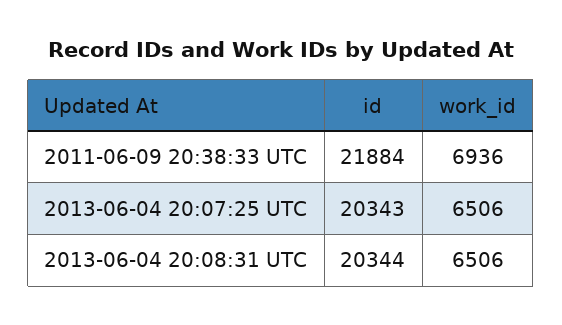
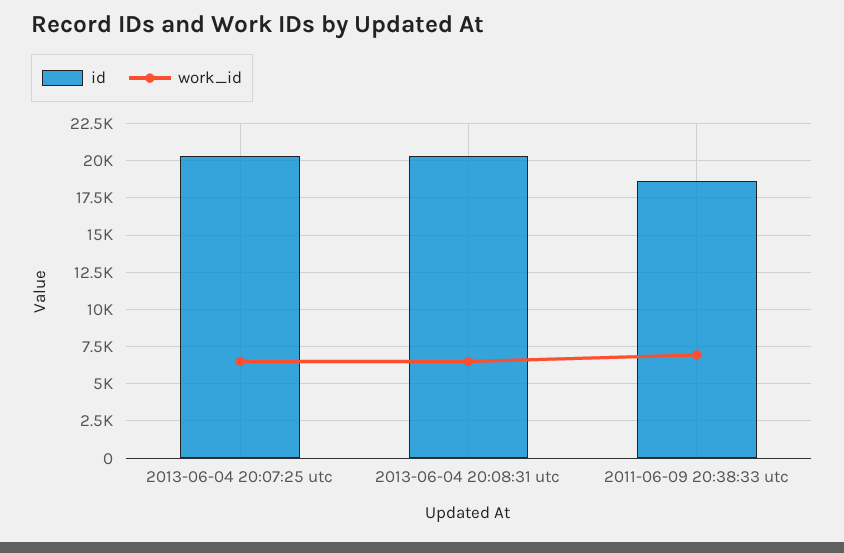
id, 2011-06-09 20:38:33 UTC: 21884 -> 18500

